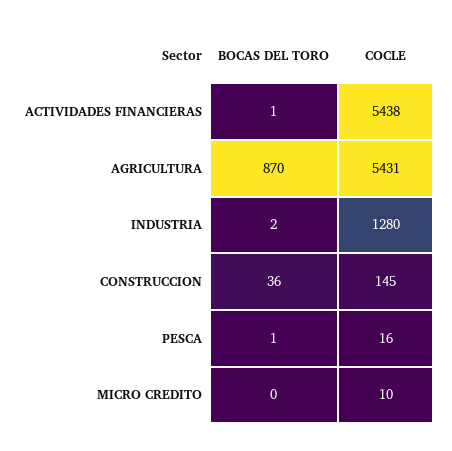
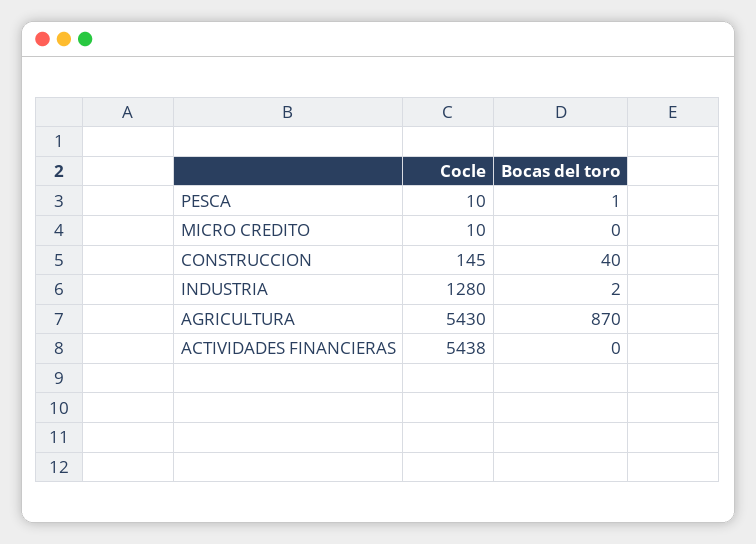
BOCAS DEL TORO, ACTIVIDADES FINANCIERAS: 1 -> 0
COCLE, AGRICULTURA: 5431 -> 5430
BOCAS DEL TORO, CONSTRUCCION: 36 -> 40
COCLE, PESCA: 16 -> 10

